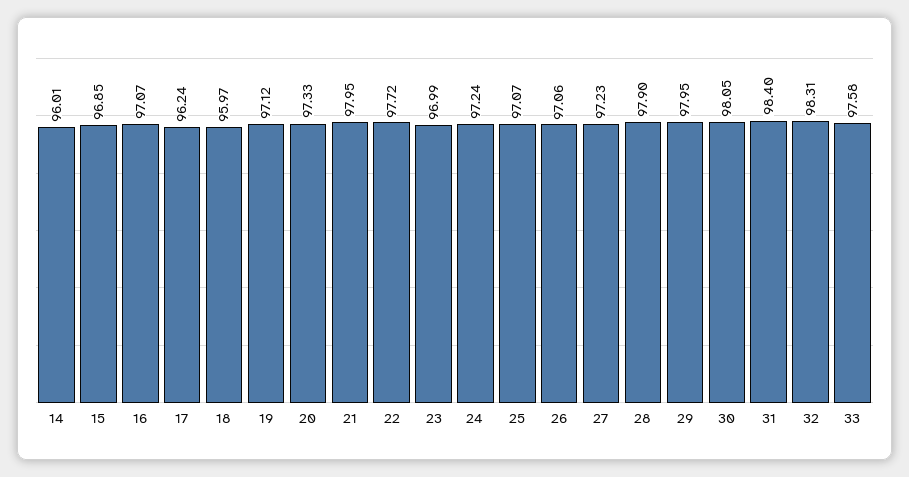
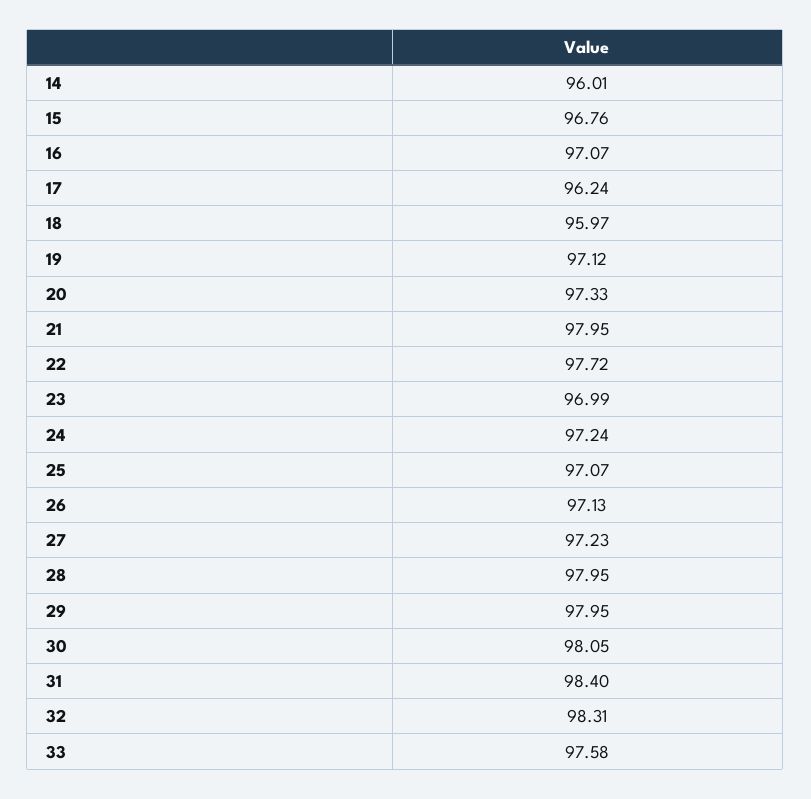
15: 96.85 -> 96.76
26: 97.06 -> 97.13
28: 97.9 -> 97.95

